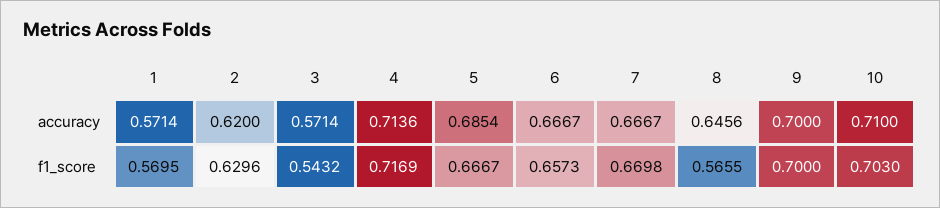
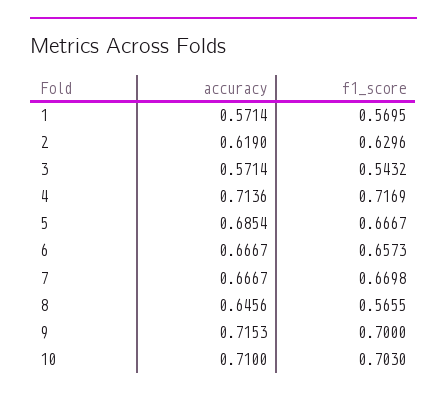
2, accuracy: 0.62 -> 0.619
9, accuracy: 0.7 -> 0.7153

